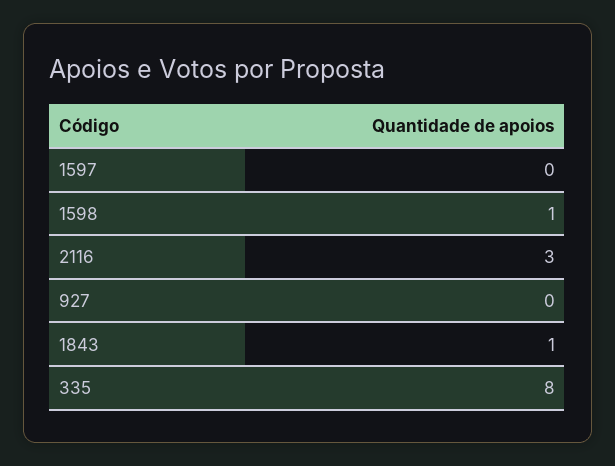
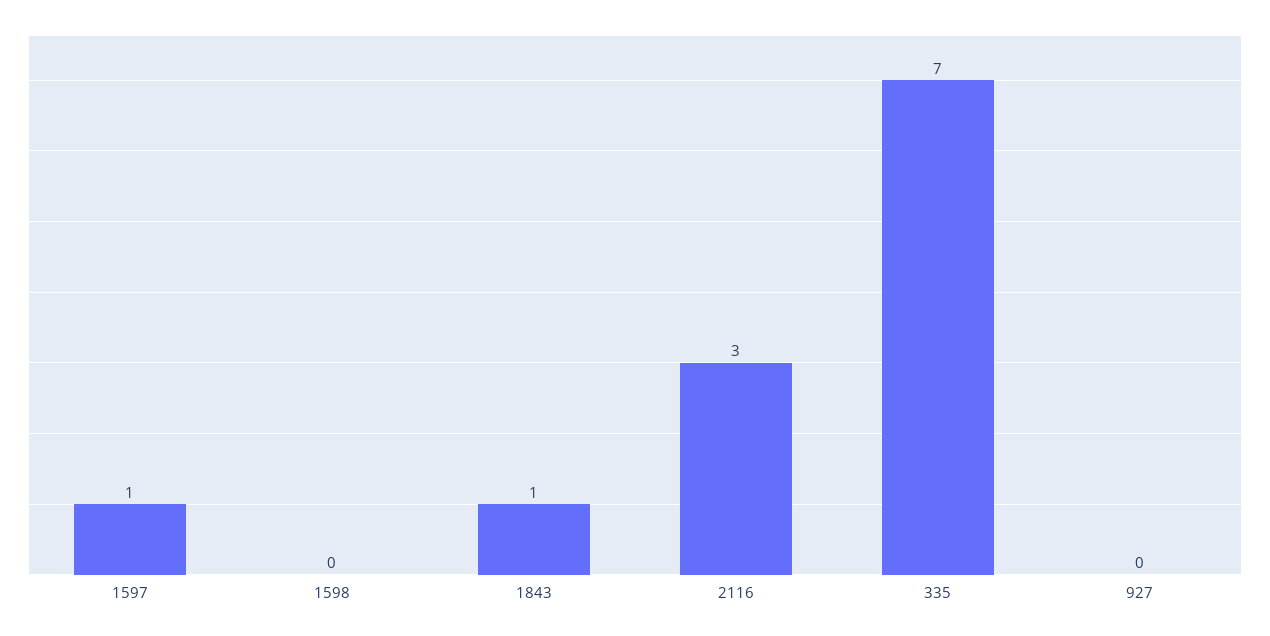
1597: 0 -> 1
1598: 1 -> 0
335: 8 -> 7

